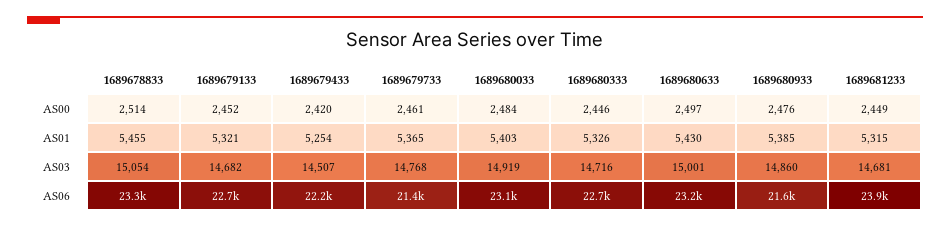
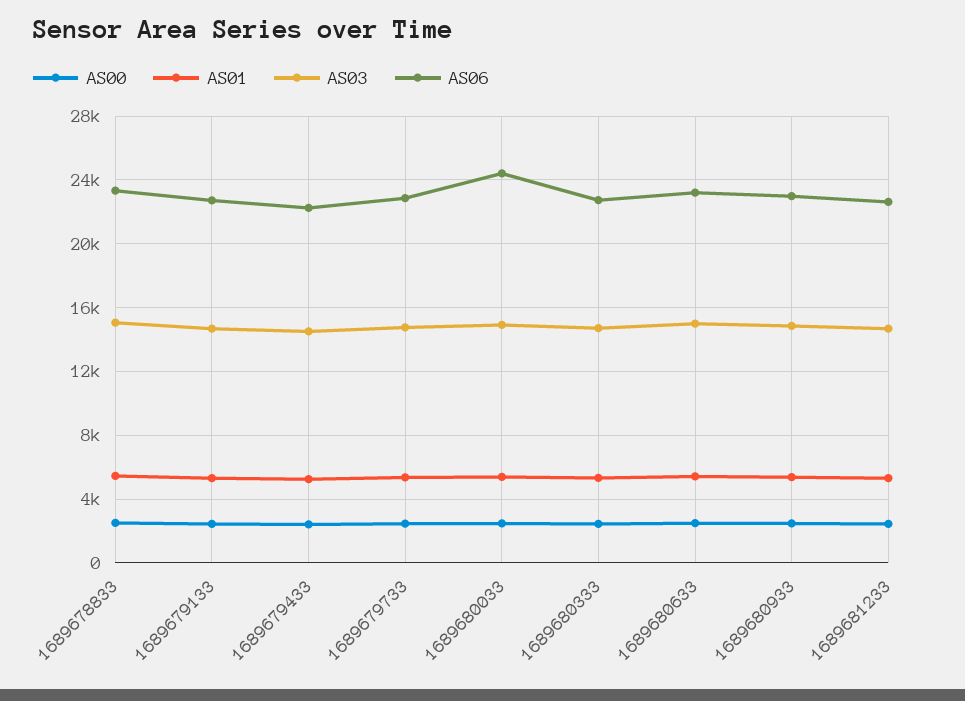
AS06, 1689679733: 21400 -> 23000
AS06, 1689680033: 23100 -> 24500
AS06, 1689680933: 21600 -> 23000
AS06, 1689681233: 23900 -> 22500

